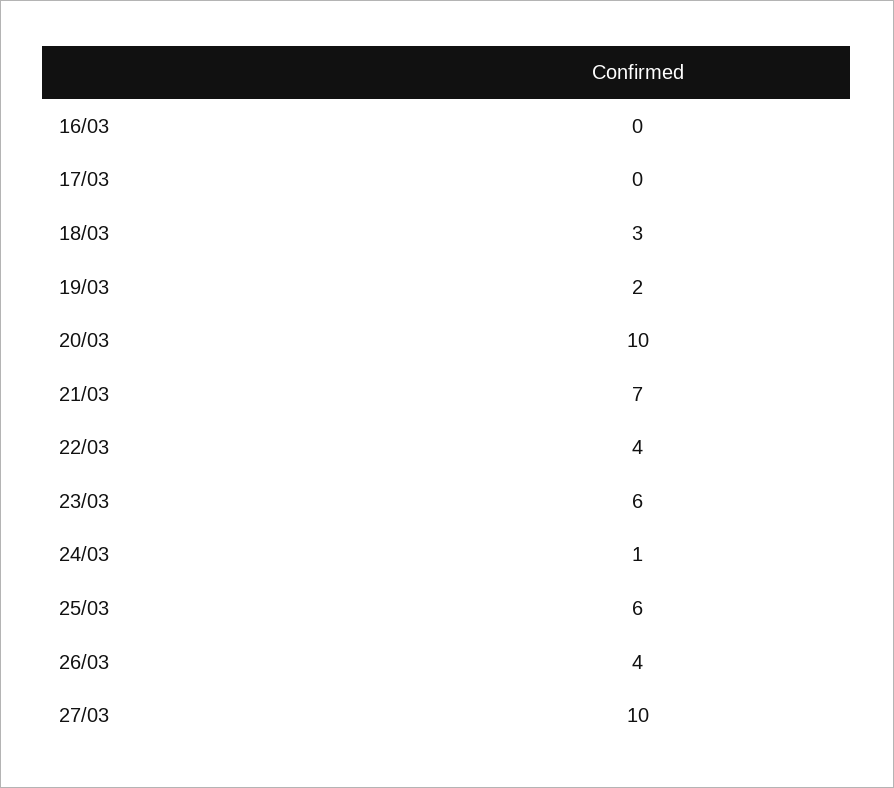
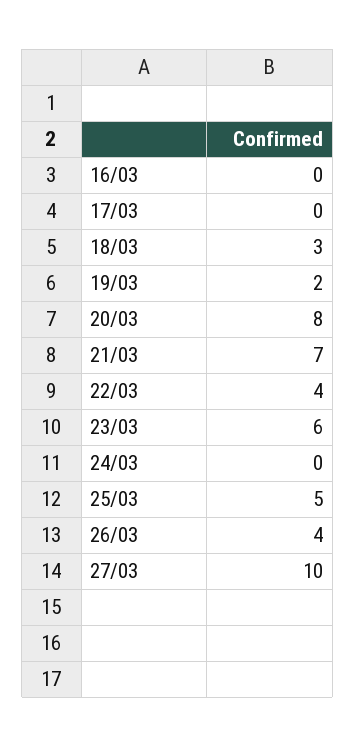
20/03: 10 -> 8
24/03: 1 -> 0
25/03: 6 -> 5

